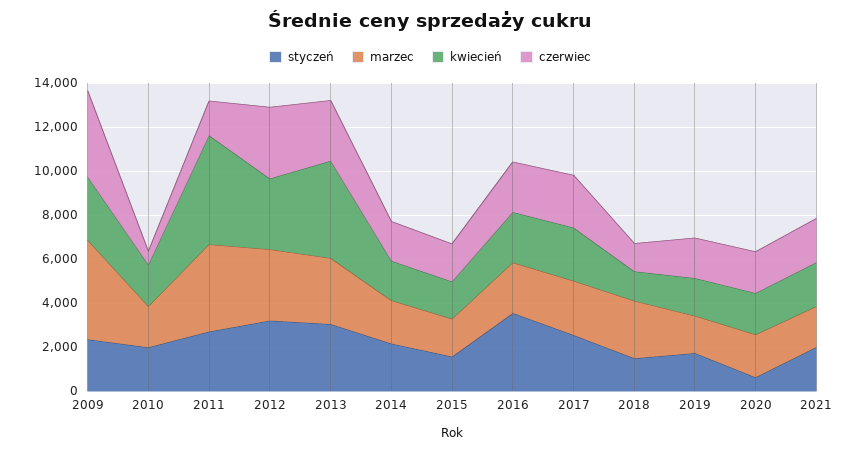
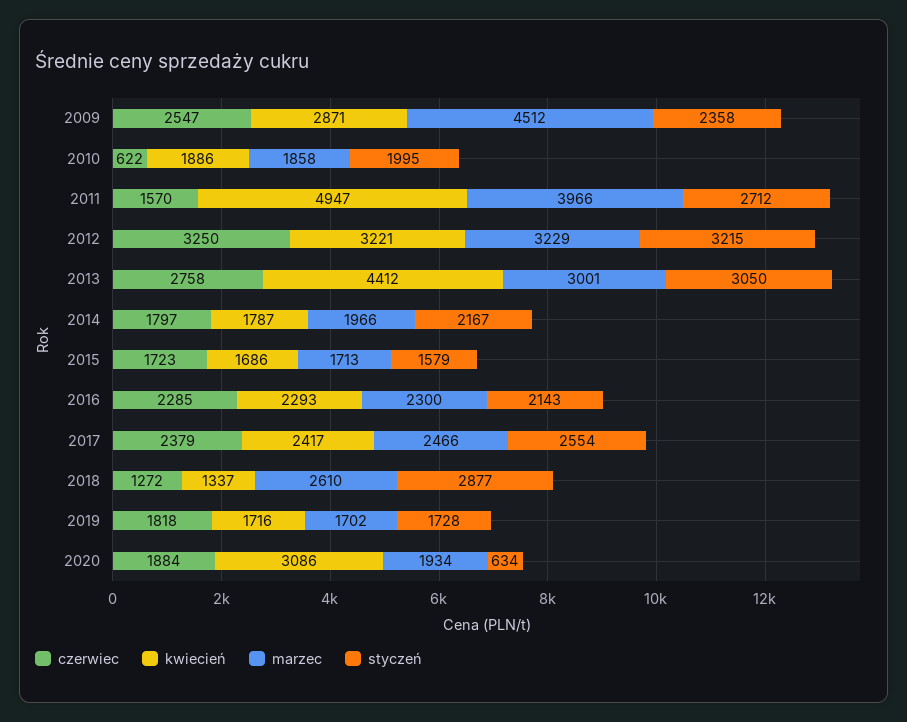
czerwiec, 2009: 4000 -> 2547
styczeń, 2016: 3500 -> 2143
styczeń, 2018: 1500 -> 2877
kwiecień, 2020: 2000 -> 3086
styczeń, 2021: 2000 -> none
marzec, 2021: 2000 -> none
kwiecień, 2021: 2000 -> none
czerwiec, 2021: 2000 -> none

